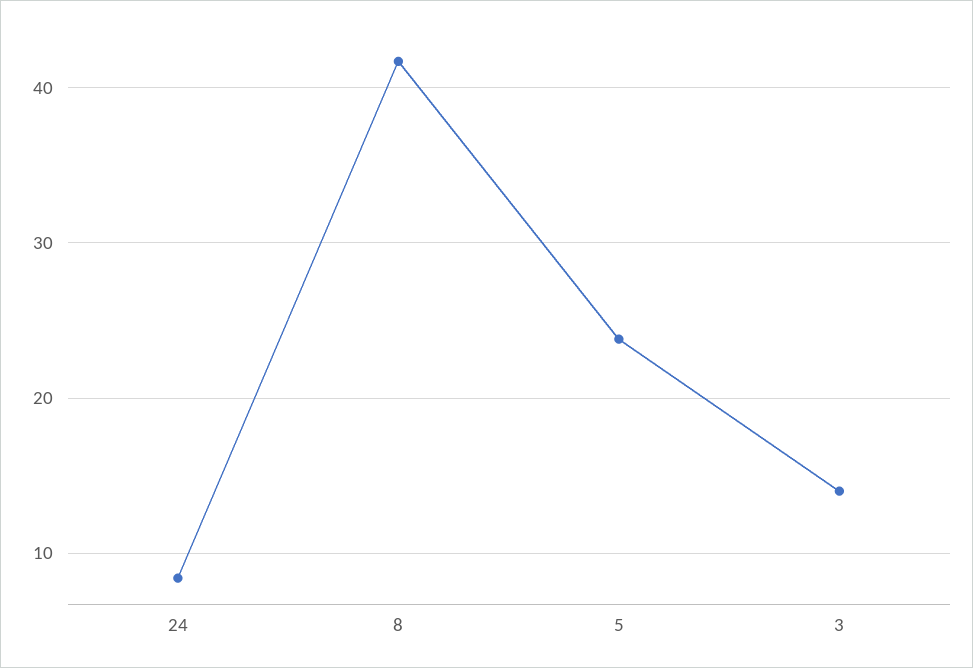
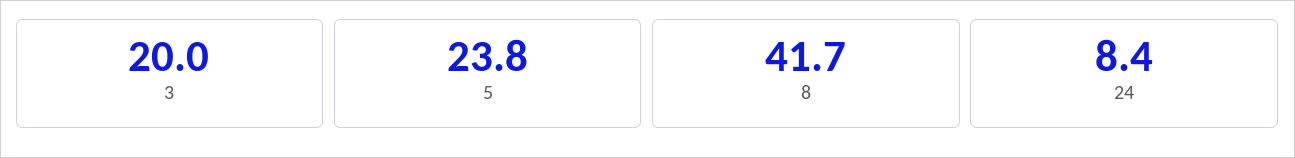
3: 14 -> 20

